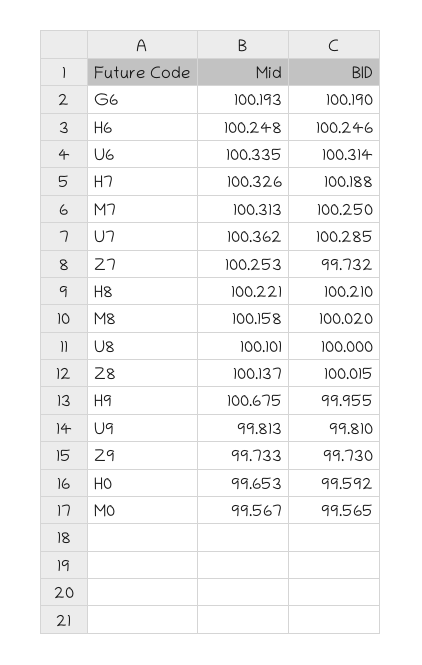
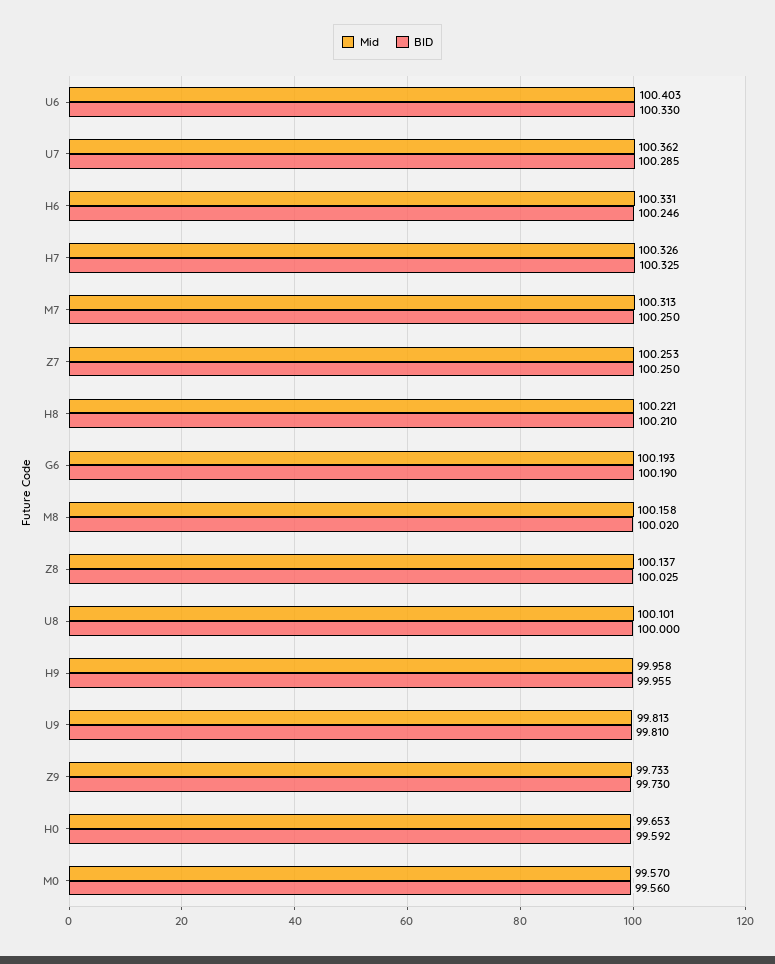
Mid, H6: 100.248 -> 100.331
Mid, U6: 100.335 -> 100.403
BID, U6: 100.314 -> 100.33
BID, H7: 100.188 -> 100.325
BID, Z7: 99.732 -> 100.25
BID, Z8: 100.015 -> 100.025
Mid, H9: 100.675 -> 99.958
Mid, M0: 99.567 -> 99.57
BID, M0: 99.565 -> 99.56

